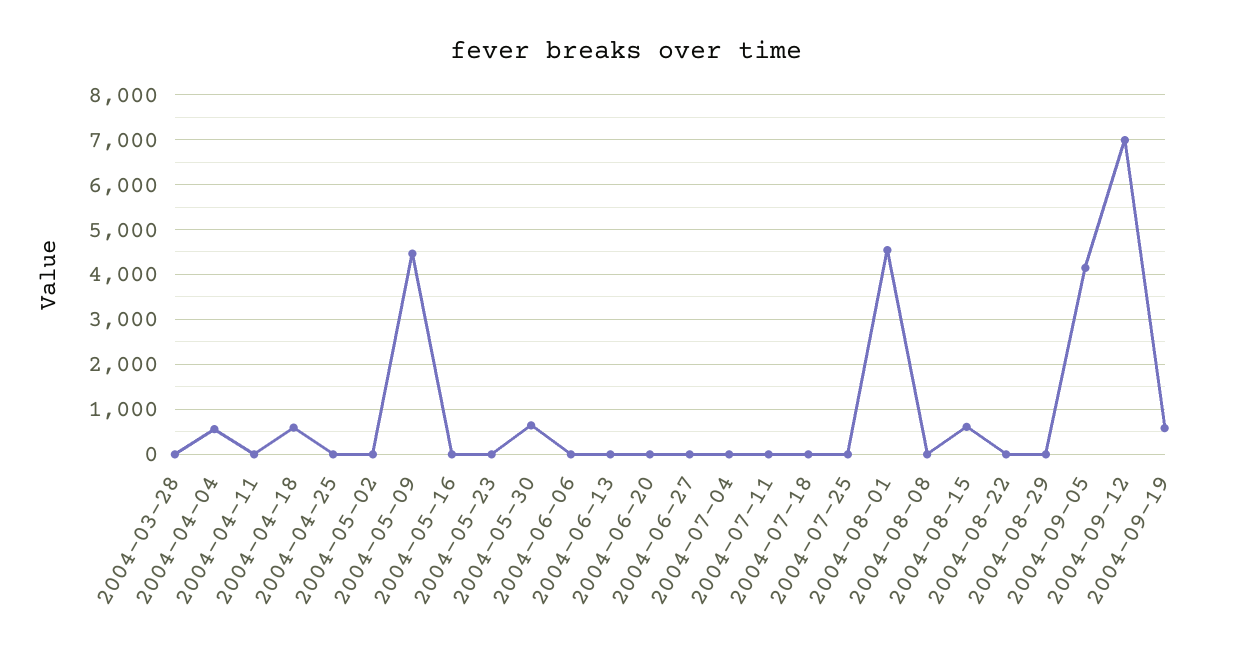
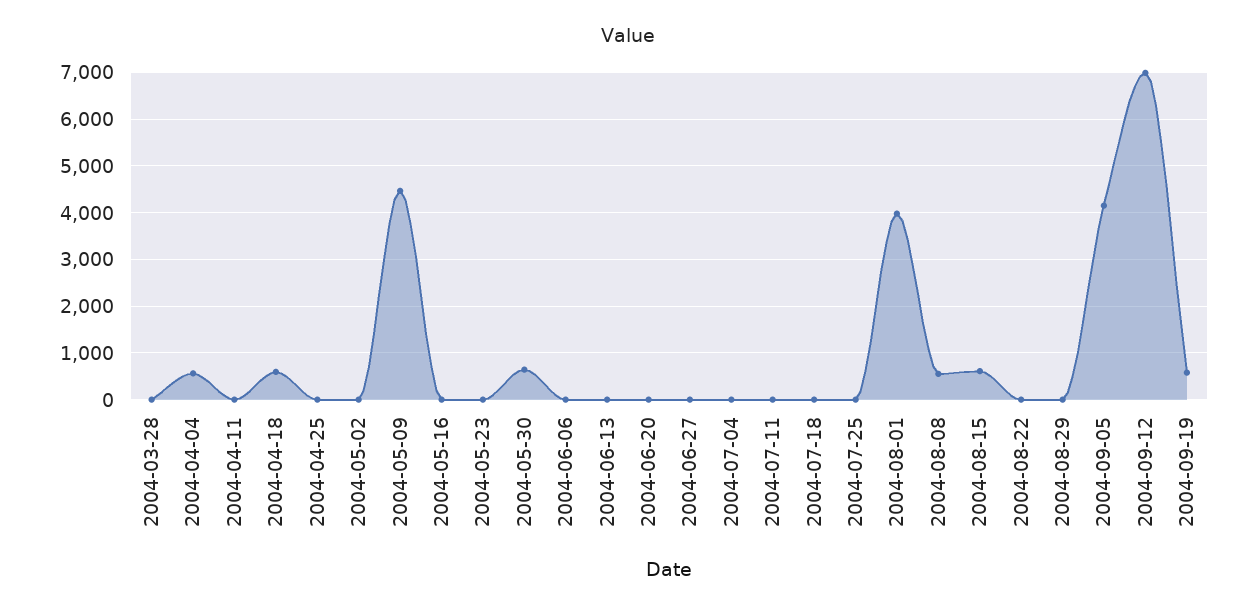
2004-08-01: 4600 -> 4000
2004-08-08: 0 -> 600

